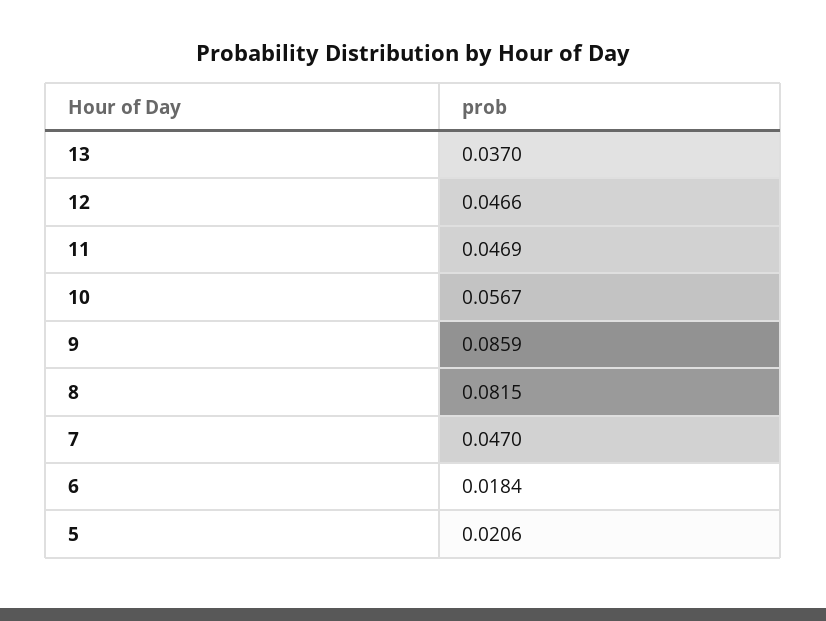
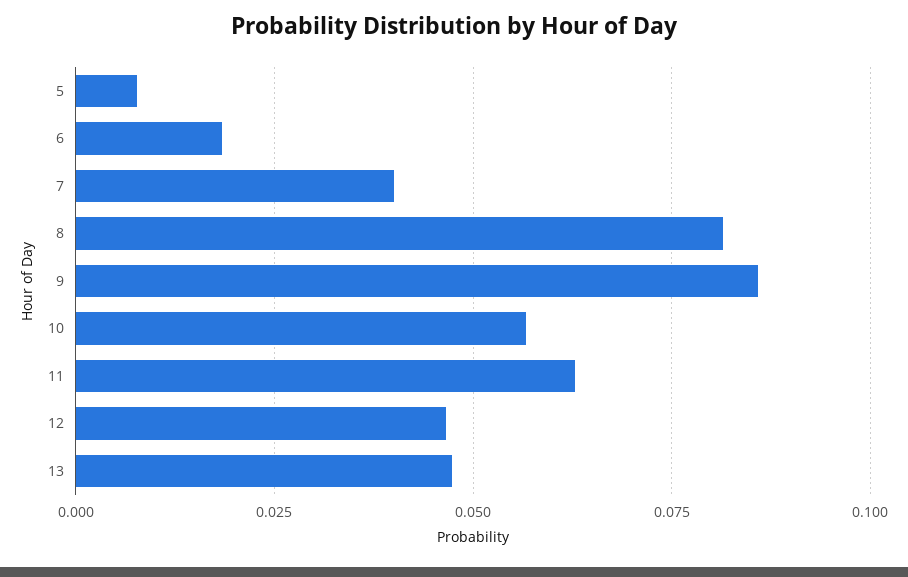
13: 0.037 -> 0.0475
11: 0.0469 -> 0.0625
7: 0.047 -> 0.04
5: 0.0206 -> 0.0075

